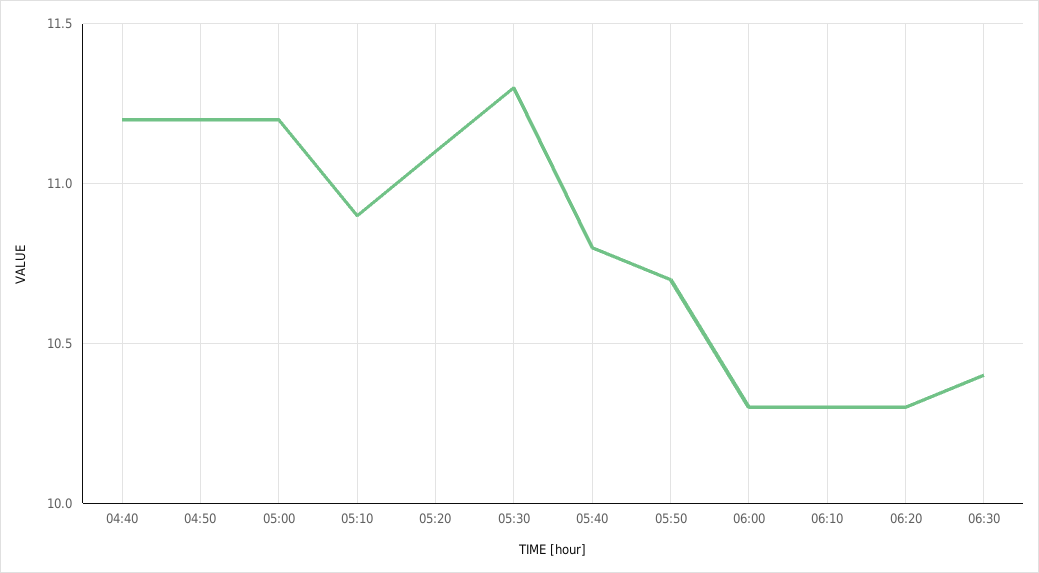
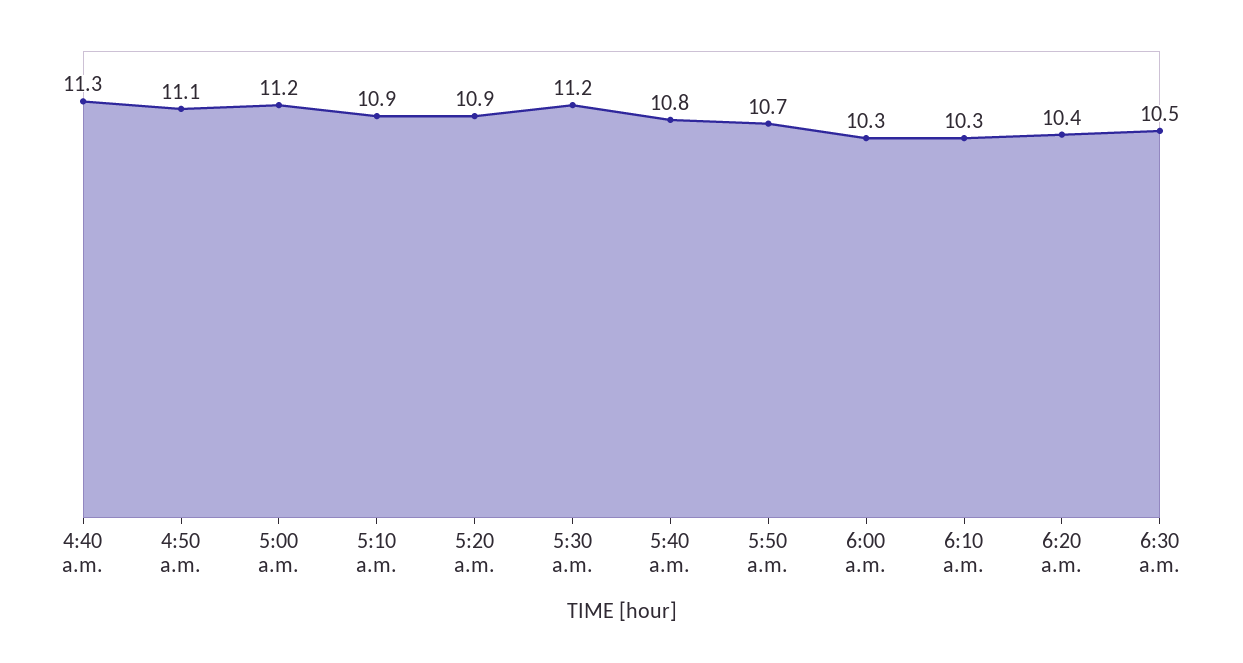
04:40: 11.2 -> 11.3
04:50: 11.2 -> 11.1
05:20: 11.1 -> 10.9
05:30: 11.3 -> 11.2
06:20: 10.3 -> 10.4
06:30: 10.4 -> 10.5

